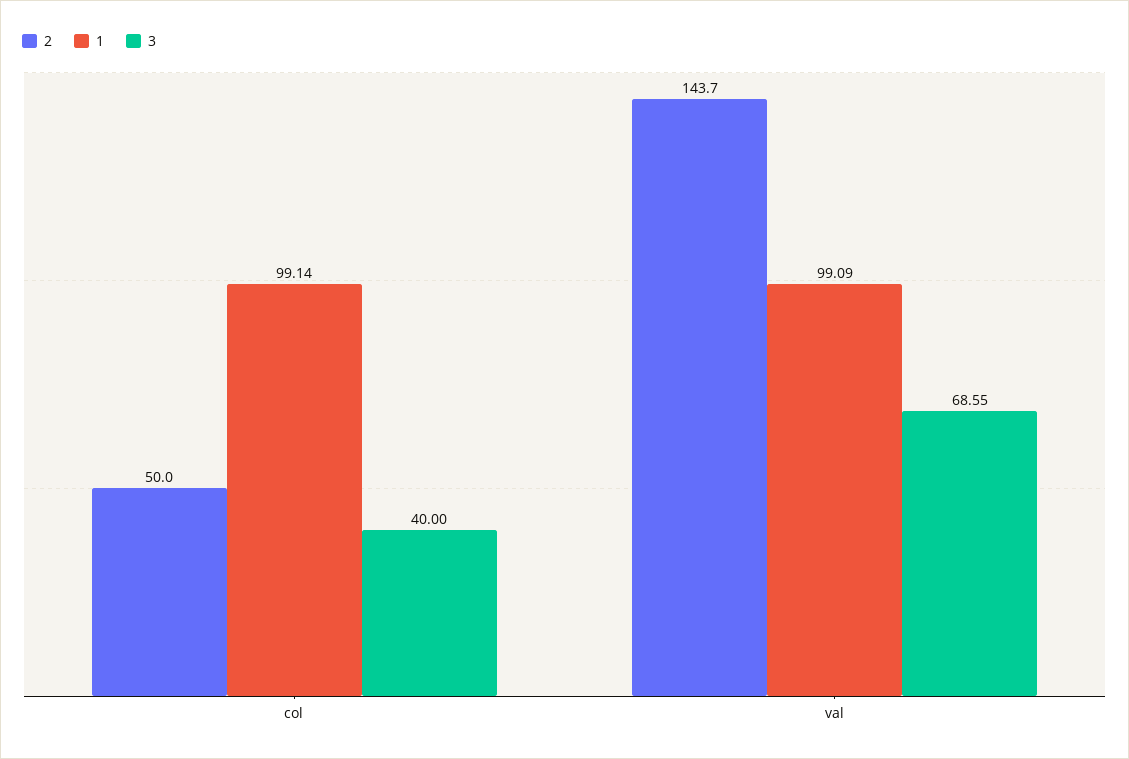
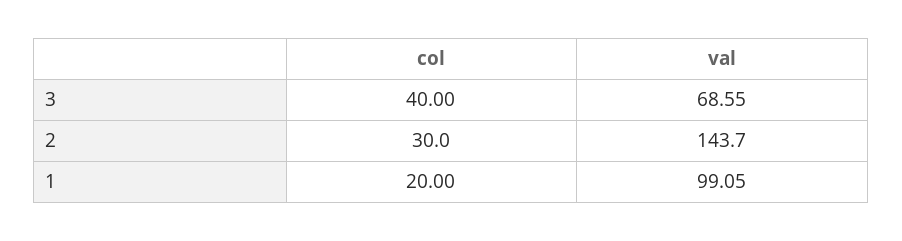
2, col: 50 -> 30
1, col: 99.14 -> 20
1, val: 99.09 -> 99.05

